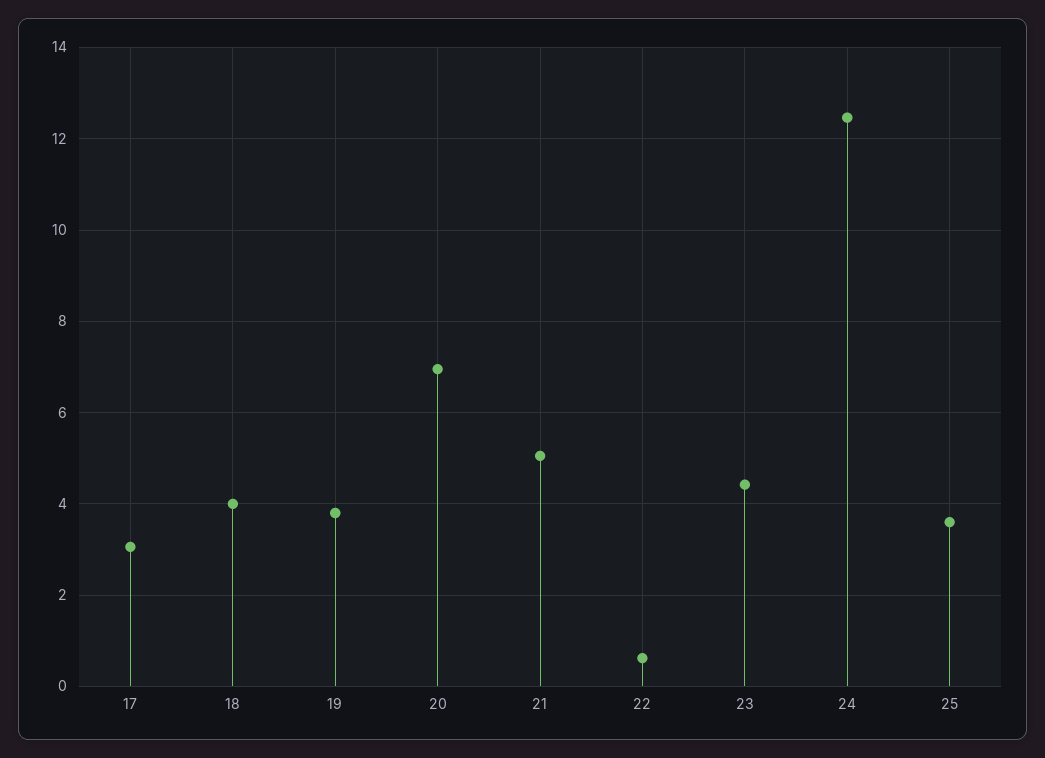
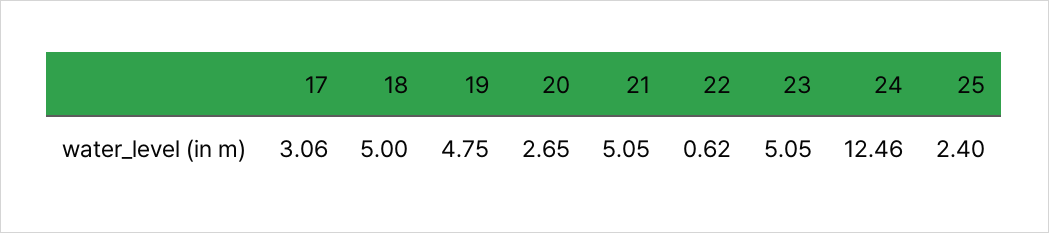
18: 4 -> 5
19: 3.8 -> 4.75
20: 7 -> 2.65
23: 4.4 -> 5.05
25: 3.6 -> 2.4

